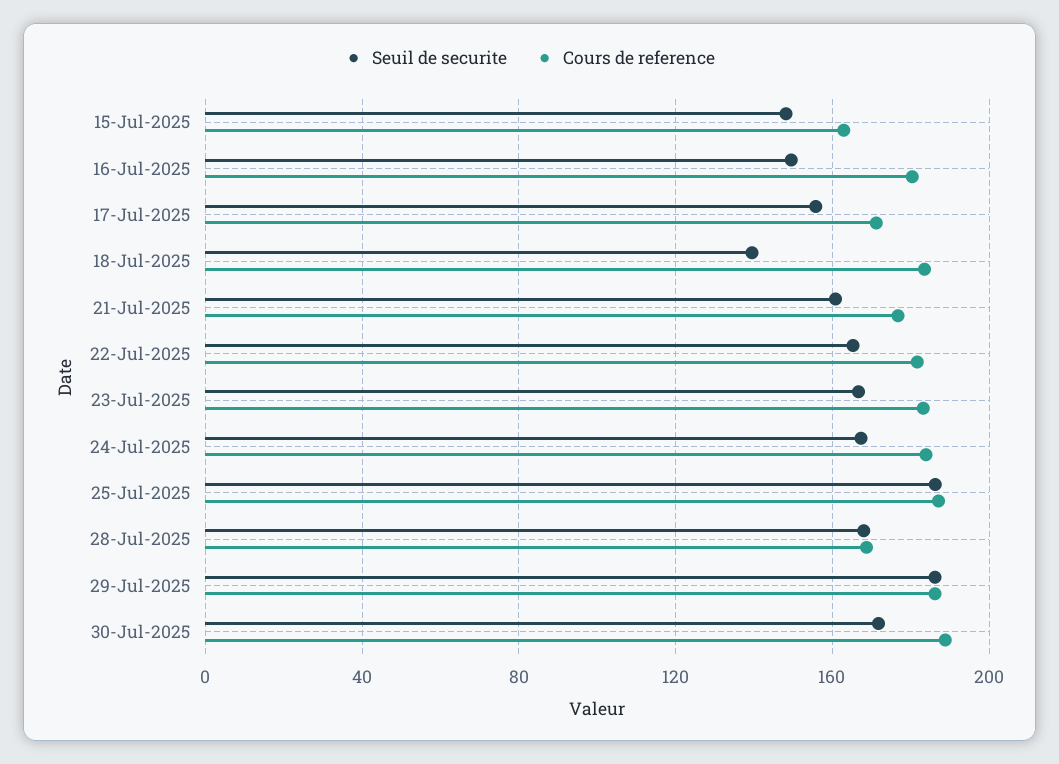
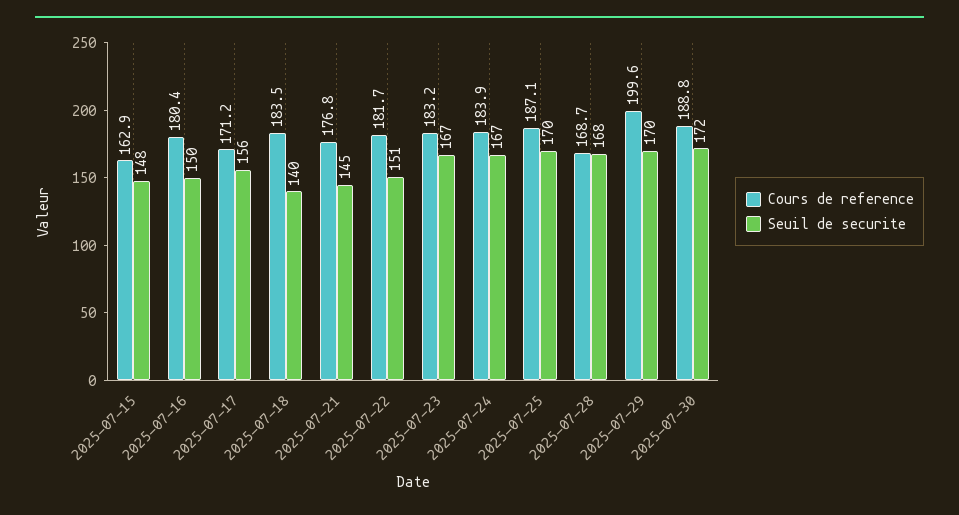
Seuil de securite, 21-Jul-2025: 160 -> 145
Seuil de securite, 22-Jul-2025: 165 -> 151
Seuil de securite, 25-Jul-2025: 185 -> 170
Seuil de securite, 29-Jul-2025: 185 -> 170
Cours de reference, 29-Jul-2025: 185 -> 199.6

